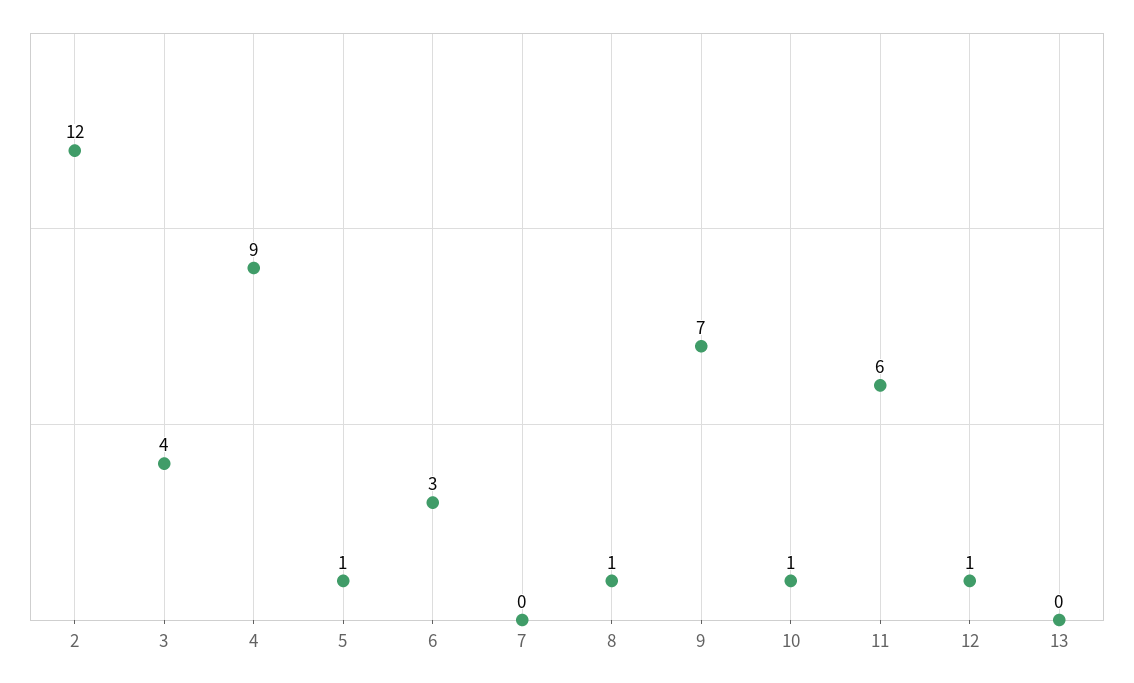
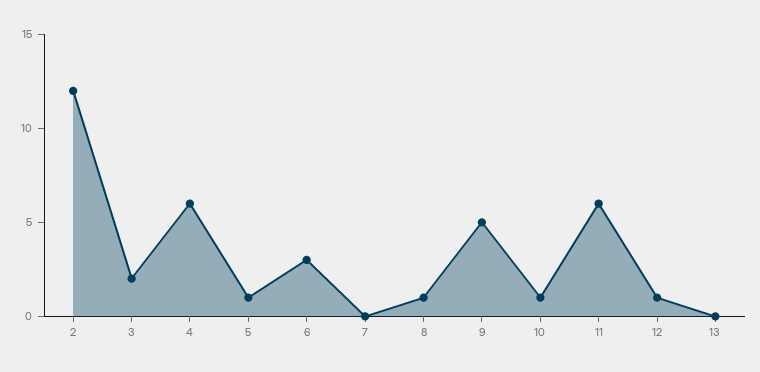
3: 4 -> 2
4: 9 -> 6
9: 7 -> 5

